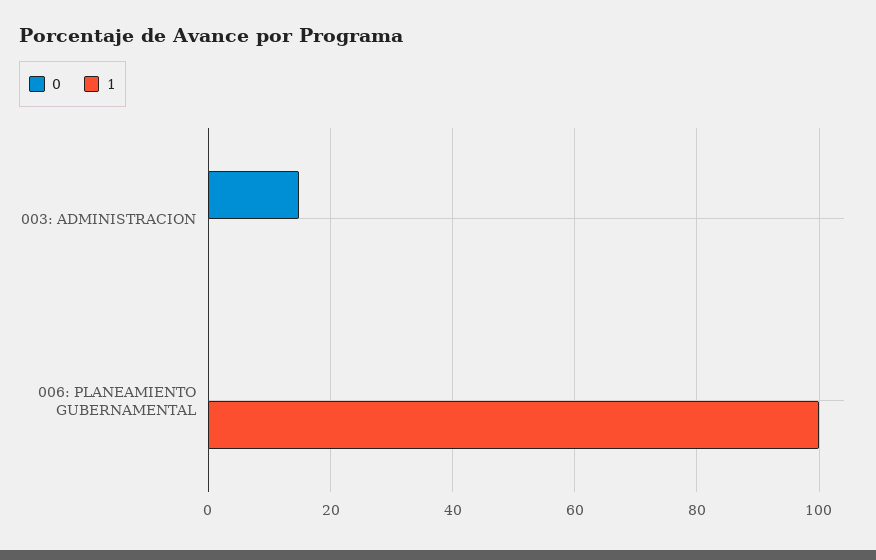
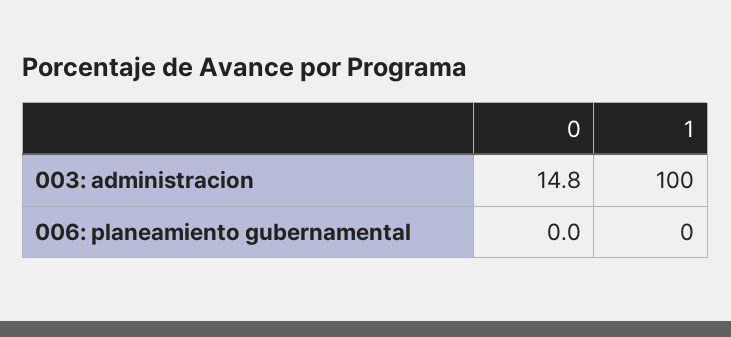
1, 003: ADMINISTRACION: 0 -> 100
1, 006: PLANEAMIENTO GUBERNAMENTAL: 100 -> 0

